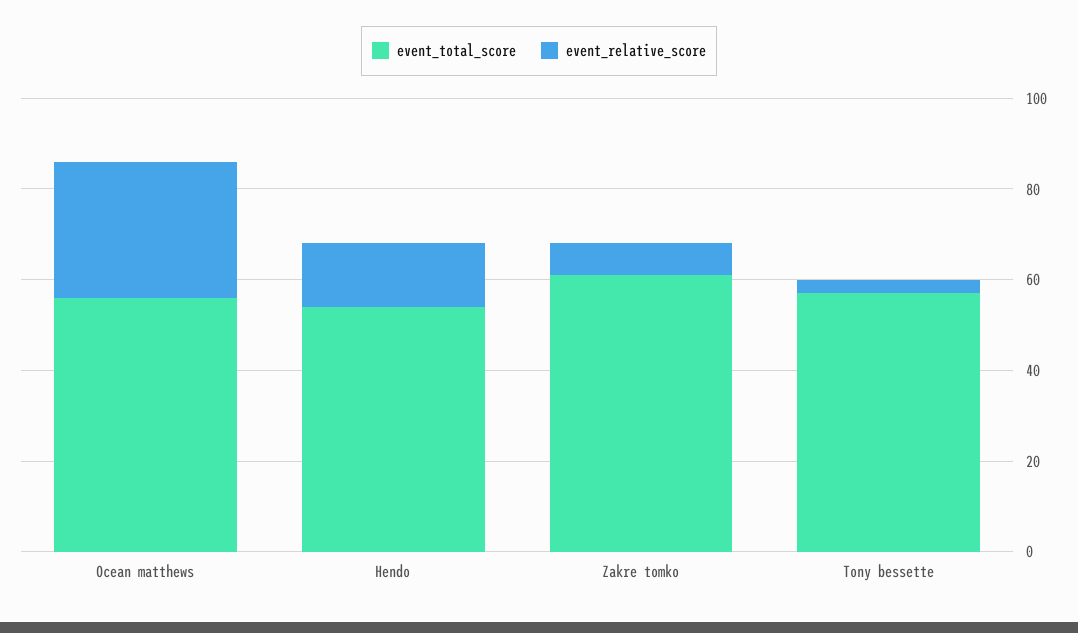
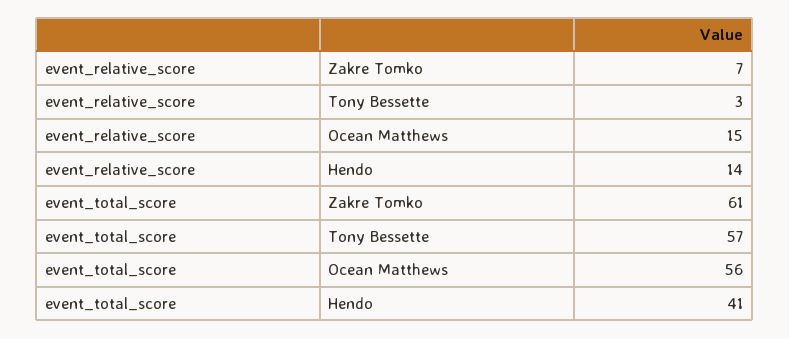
event_relative_score, Ocean matthews: 30 -> 15
event_total_score, Hendo: 55 -> 41

